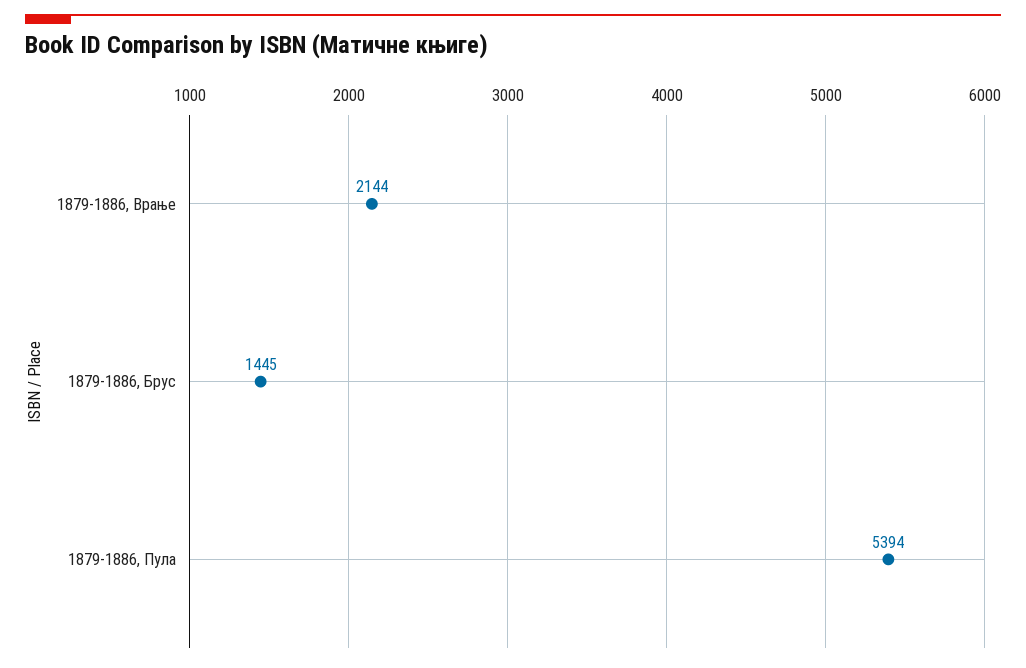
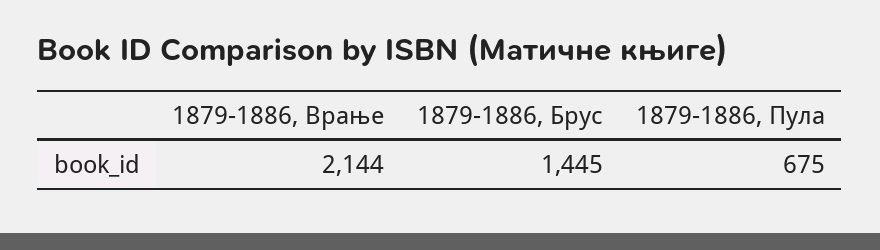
1879-1886, Пула: 5394 -> 675

